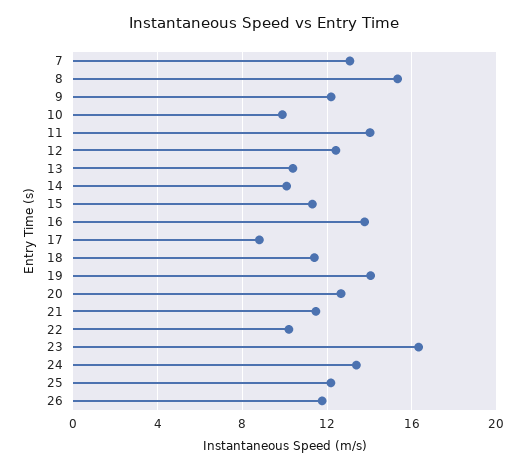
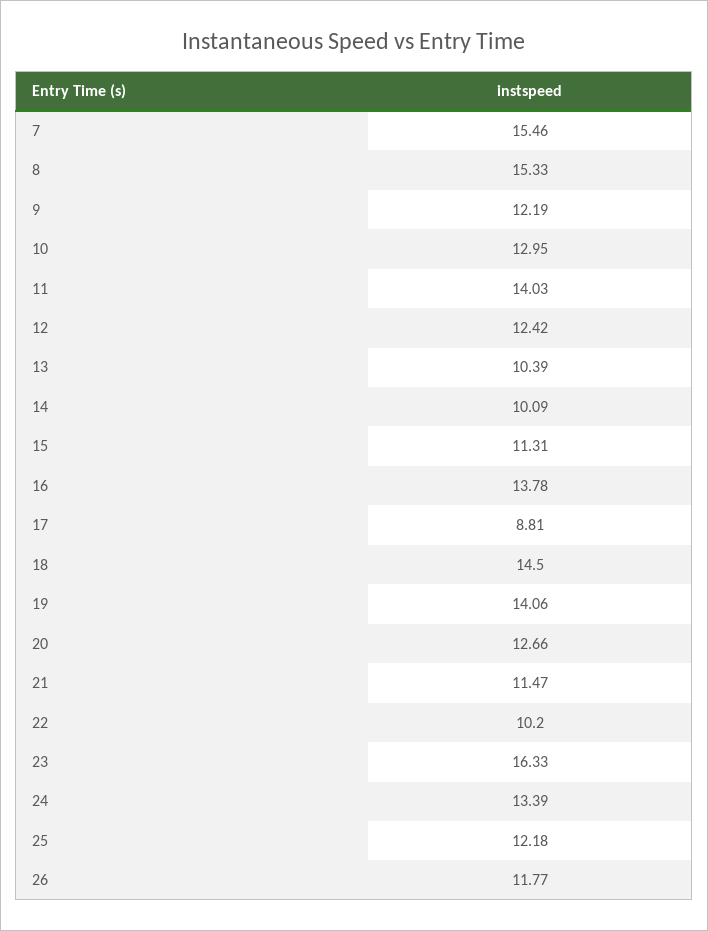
7: 13 -> 15.46
10: 10 -> 12.95
18: 11.5 -> 14.5

